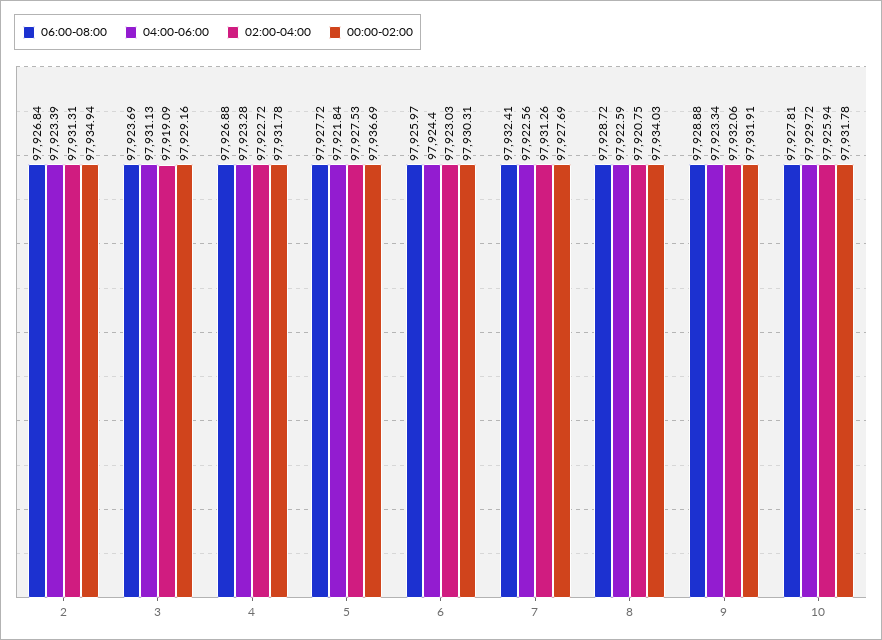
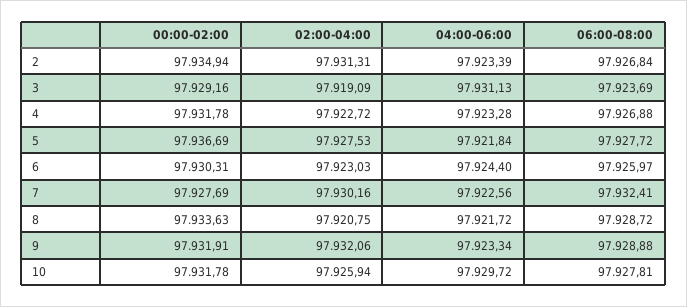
02:00-04:00, 7: 97931.26 -> 97930.16
04:00-06:00, 8: 97922.59 -> 97921.72
00:00-02:00, 8: 97934.03 -> 97933.63

